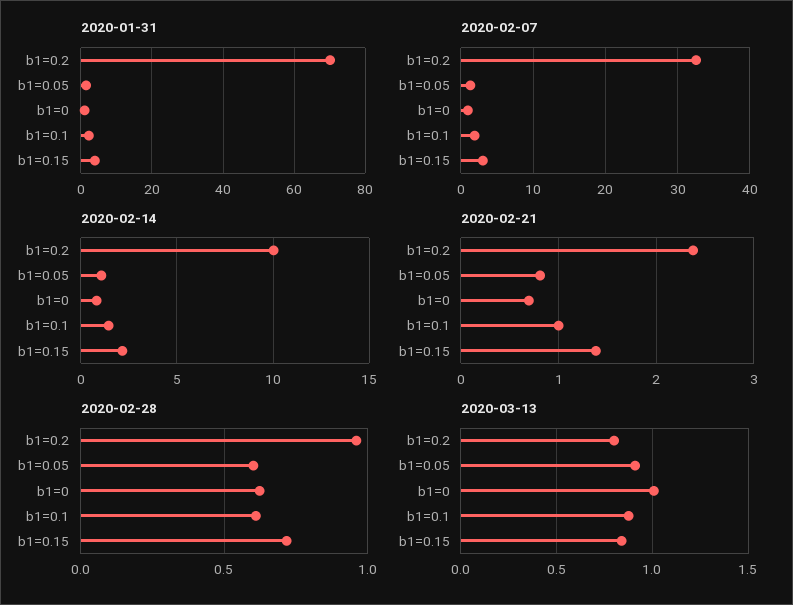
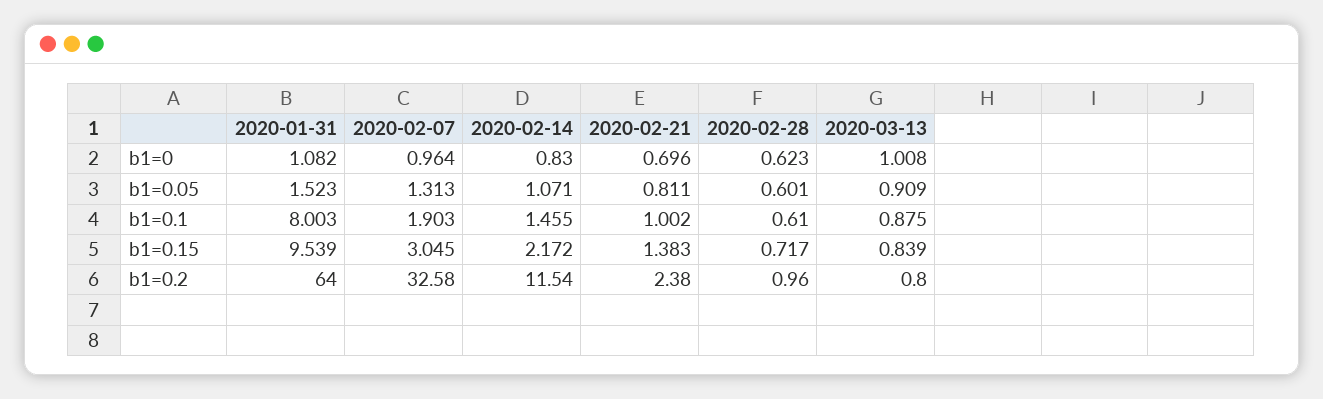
2020-01-31, b1=0.2: 70 -> 64
2020-01-31, b1=0.1: 2 -> 8.003
2020-01-31, b1=0.15: 4 -> 9.539
2020-02-14, b1=0.2: 10 -> 11.54

